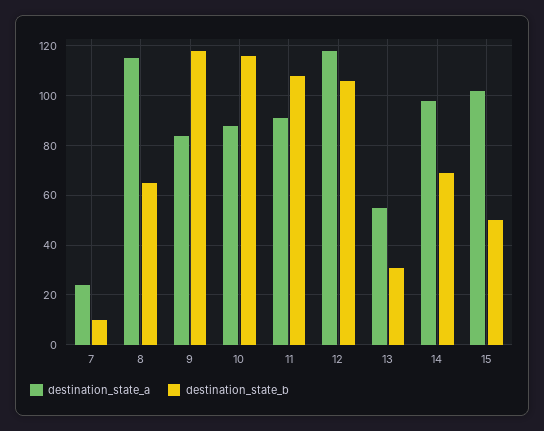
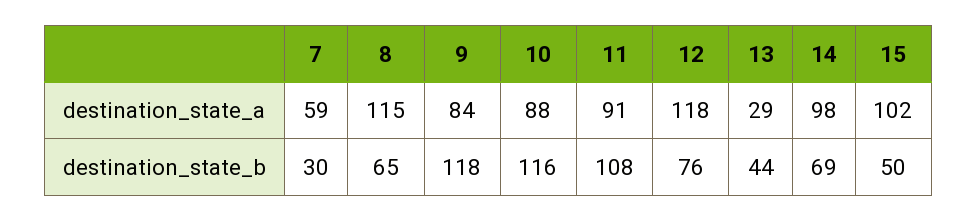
destination_state_a, 7: 25 -> 59
destination_state_b, 7: 10 -> 30
destination_state_b, 12: 105 -> 76
destination_state_a, 13: 55 -> 29
destination_state_b, 13: 30 -> 44

